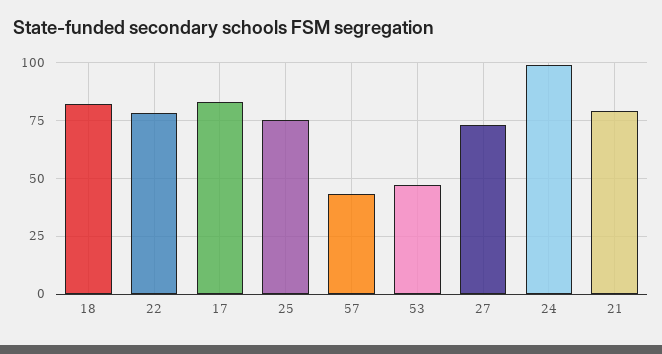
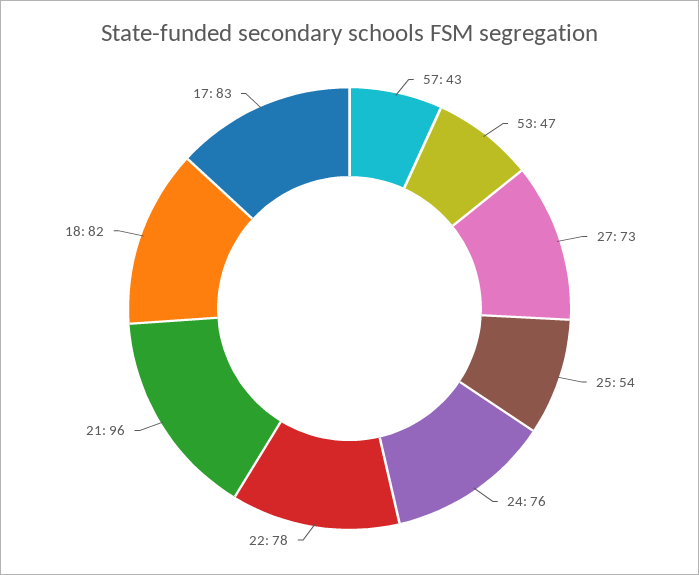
25: 75 -> 54
24: 100 -> 76
21: 80 -> 96

